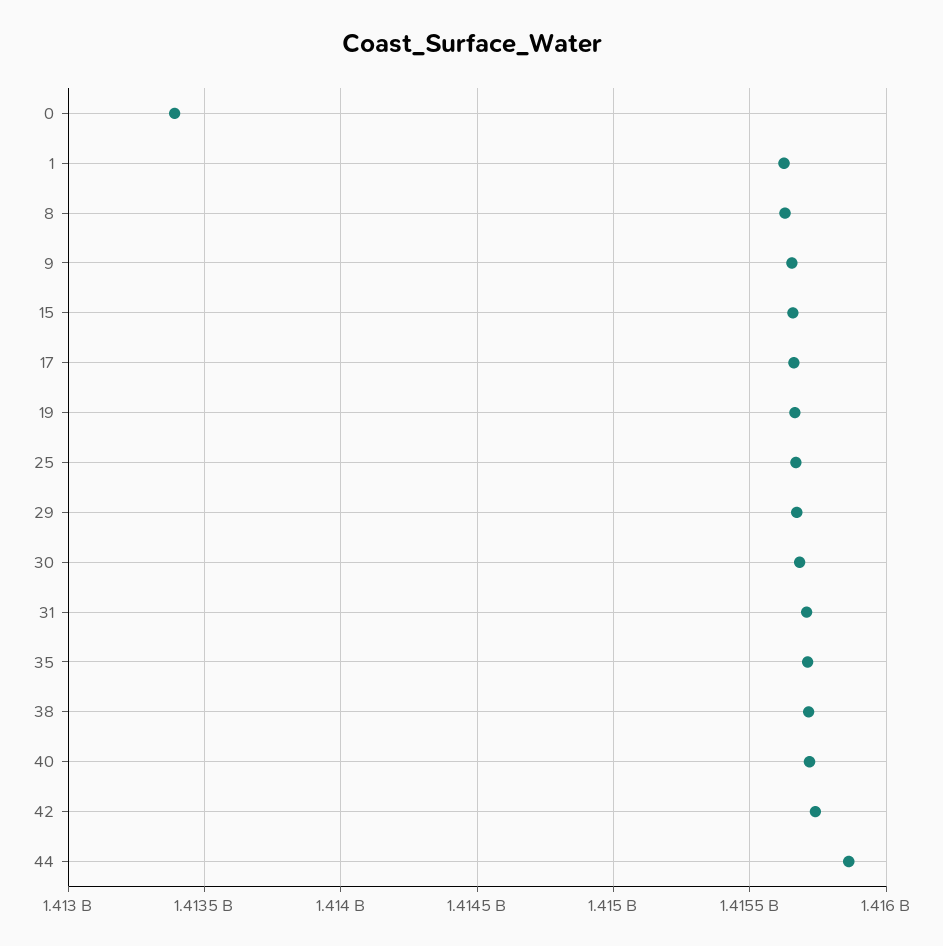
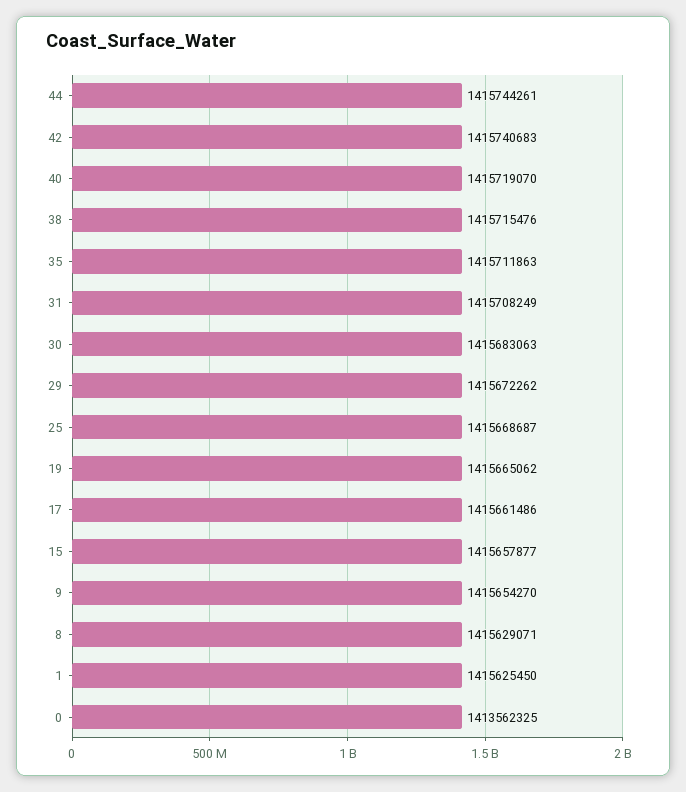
0: 1413400000 -> 1413562325
44: 1415850000 -> 1415744261

